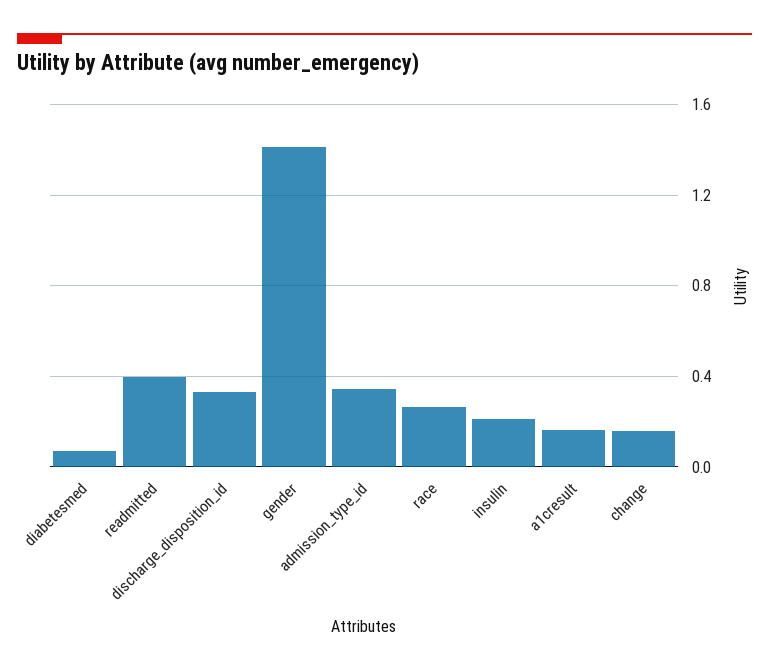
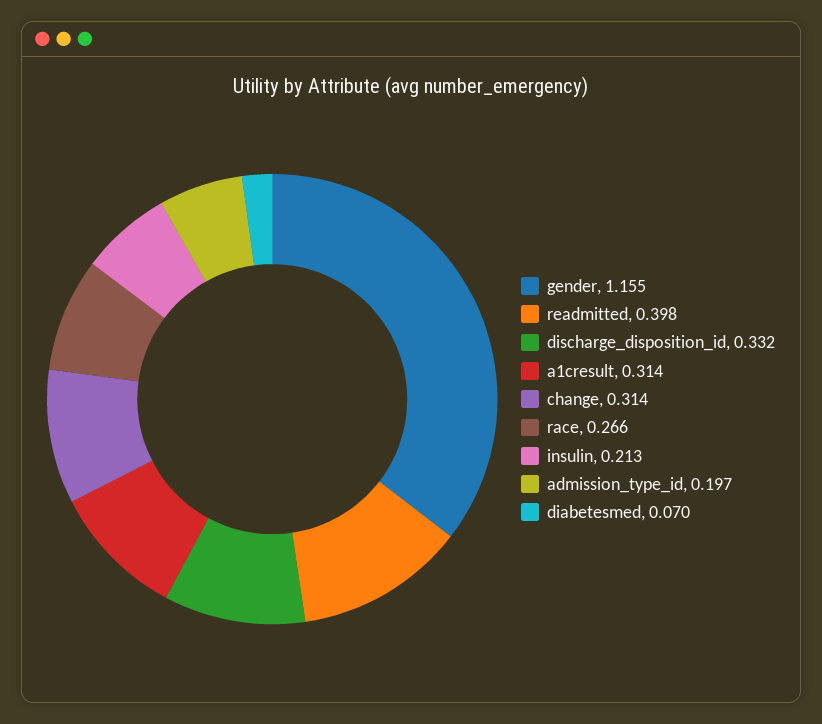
gender: 1.4 -> 1.155
admission_type_id: 0.35 -> 0.197
a1cresult: 0.15 -> 0.314
change: 0.15 -> 0.314

